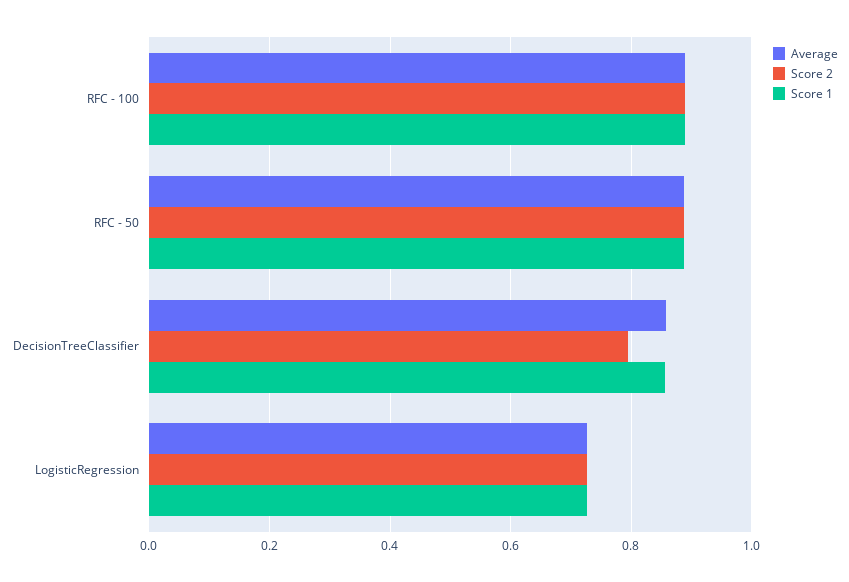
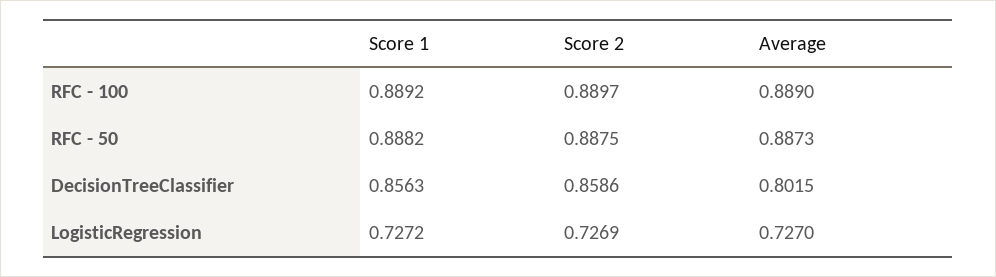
Average, DecisionTreeClassifier: 0.86 -> 0.8015
Score 2, DecisionTreeClassifier: 0.8 -> 0.8586

